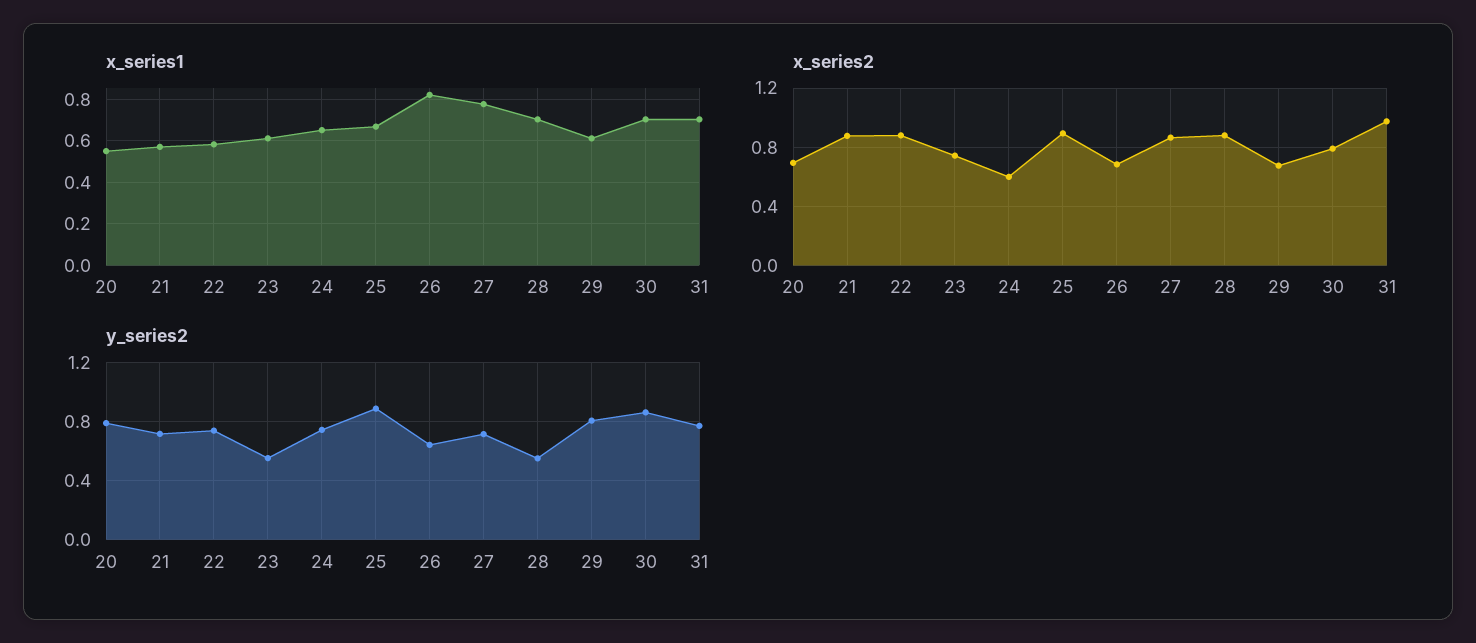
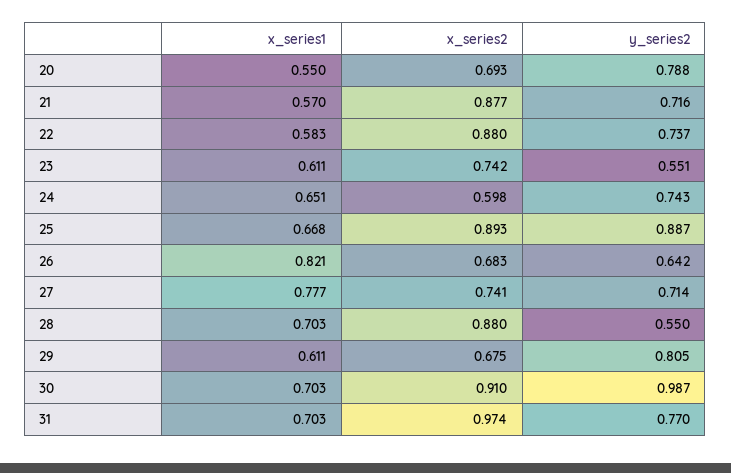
x_series2, 27: 0.85 -> 0.741
x_series2, 30: 0.8 -> 0.91
y_series2, 30: 0.85 -> 0.987

